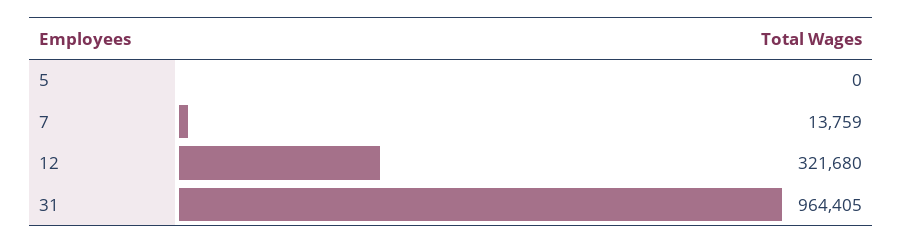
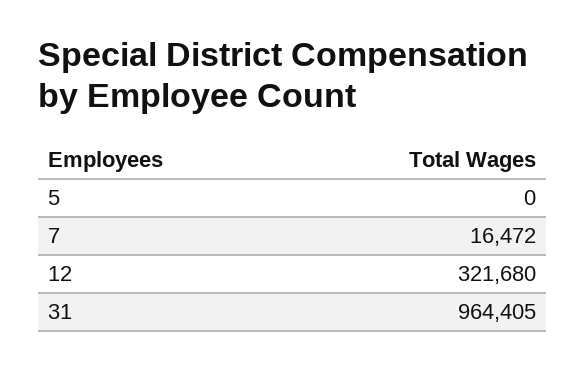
7: 13759 -> 16472

